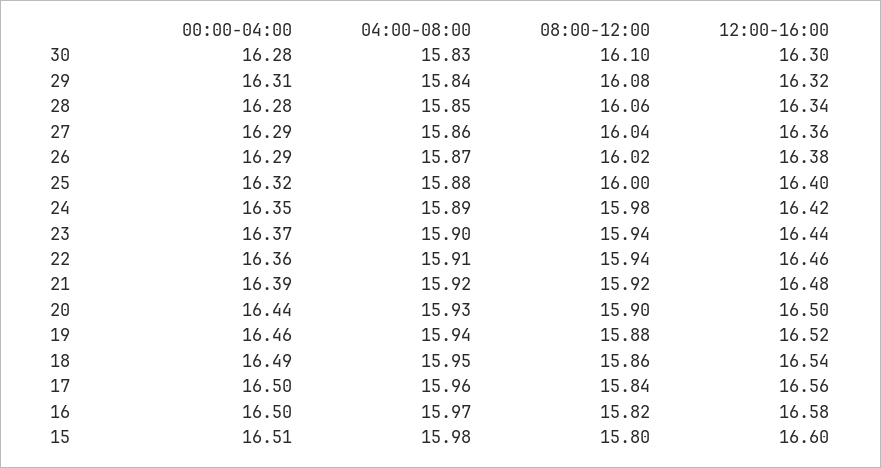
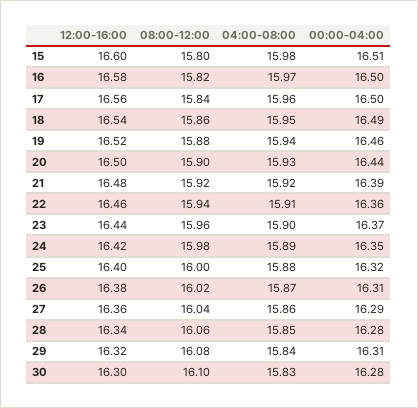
00:00-04:00, 26: 16.29 -> 16.31
08:00-12:00, 23: 15.94 -> 15.96

